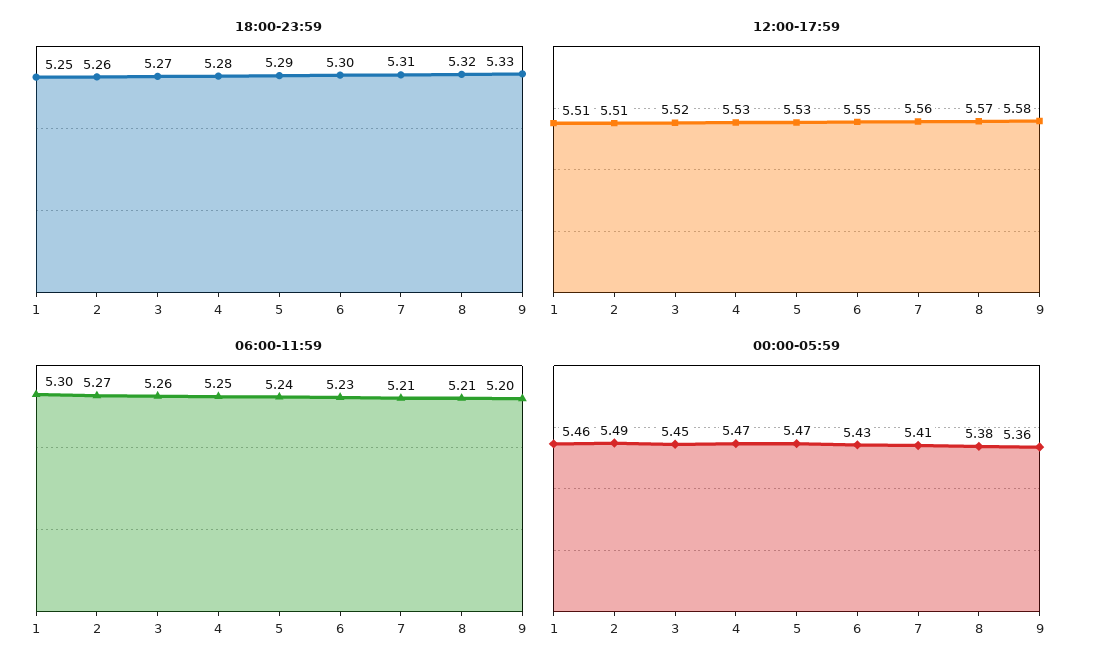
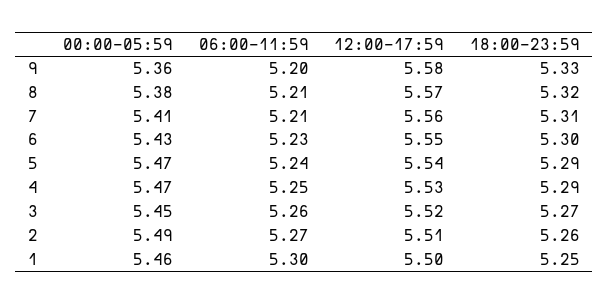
18:00-23:59, 4: 5.28 -> 5.29
12:00-17:59, 1: 5.51 -> 5.5
12:00-17:59, 5: 5.53 -> 5.54

